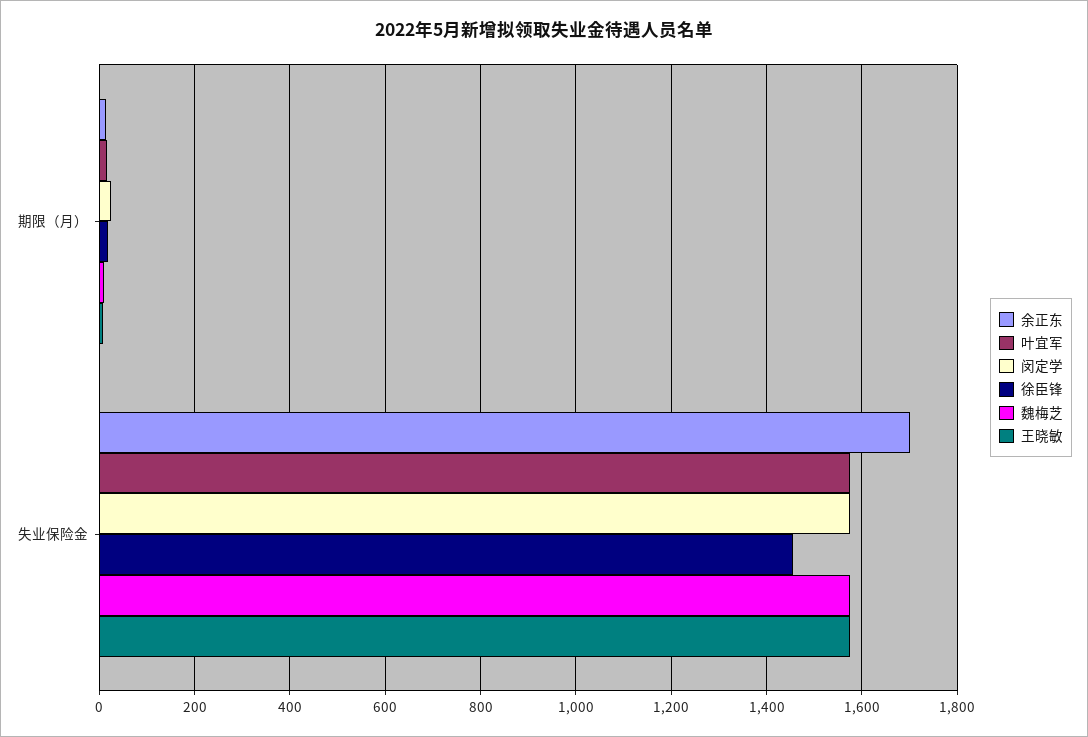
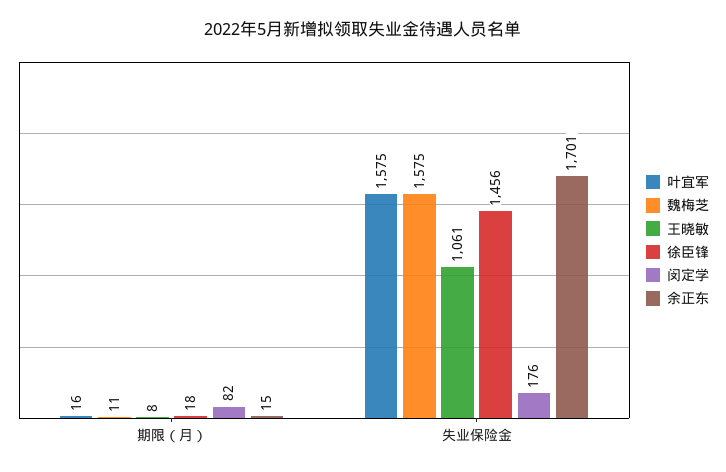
闵定学, 期限（月）: 20 -> 82
闵定学, 失业保险金: 1580 -> 176
王晓敏, 失业保险金: 1580 -> 1061

